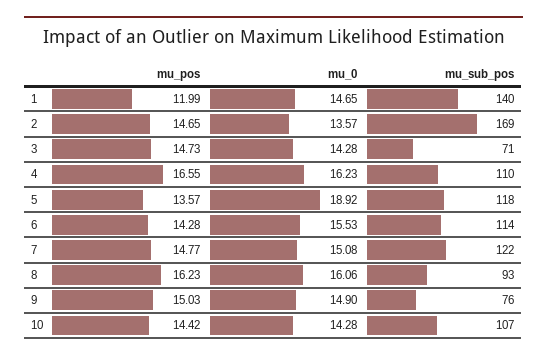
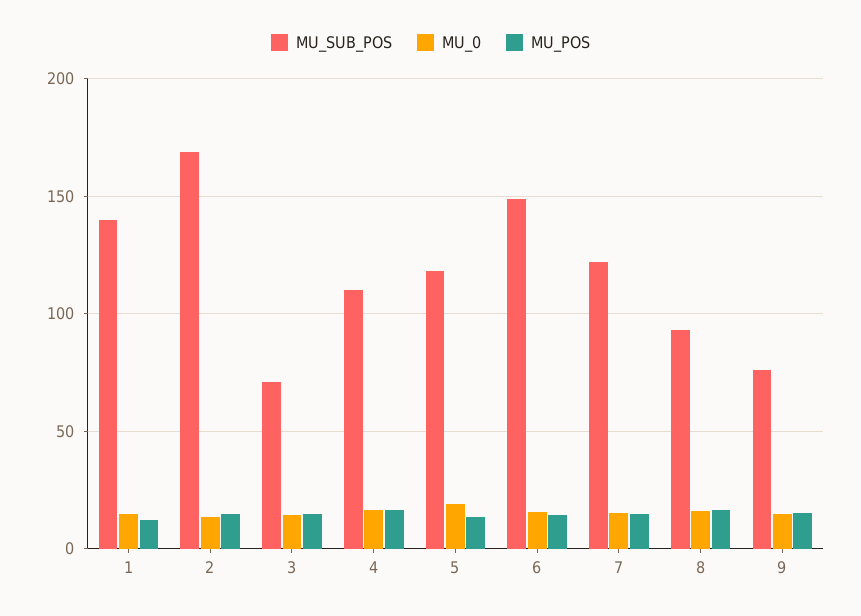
mu_sub_pos, 6: 114 -> 150
mu_pos, 10: 14.42 -> none
mu_0, 10: 14.28 -> none
mu_sub_pos, 10: 107 -> none

